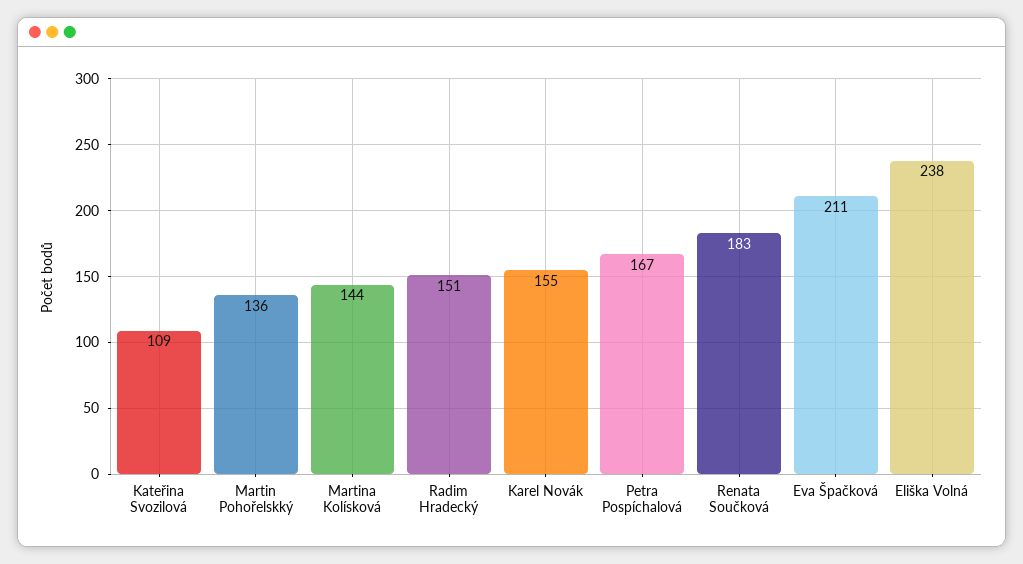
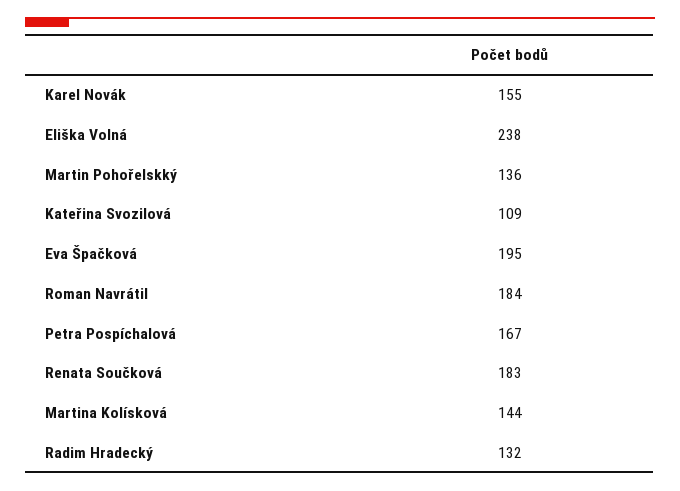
Radim Hradecký: 151 -> 132
Eva Špačková: 211 -> 195
Roman Navrátil: none -> 184

